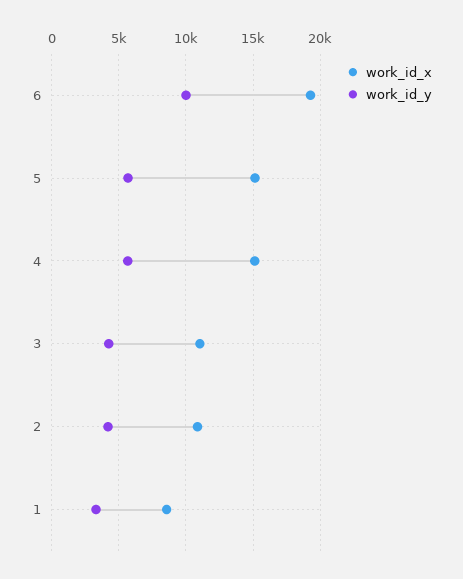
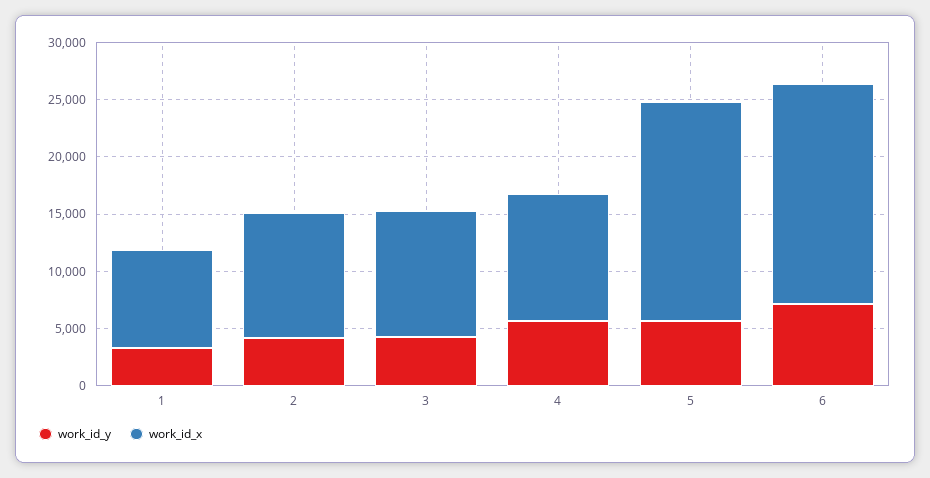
work_id_y, 6: 10000 -> 7000
work_id_x, 5: 15000 -> 19000
work_id_x, 4: 15000 -> 11000

